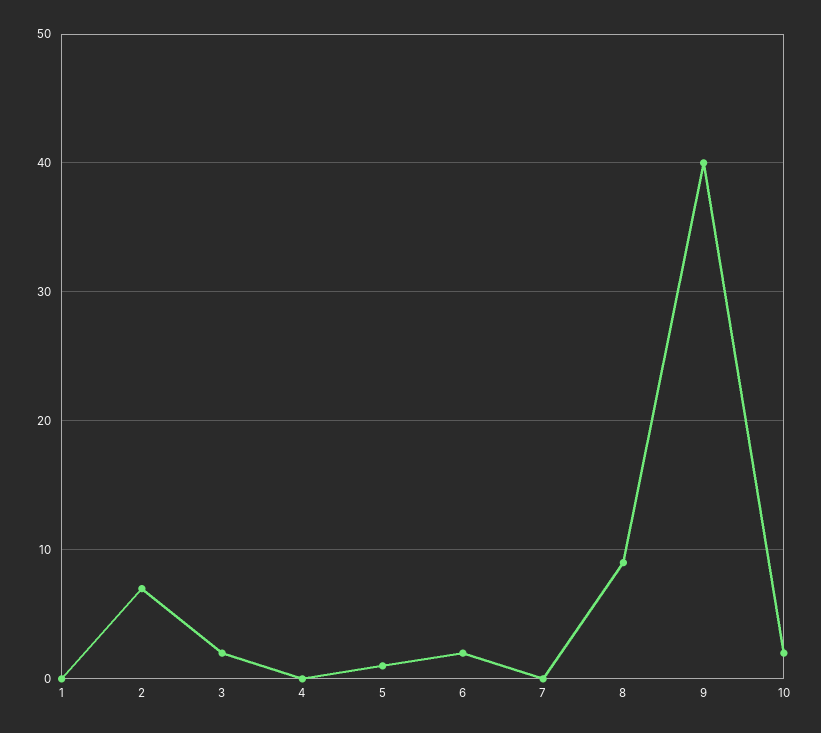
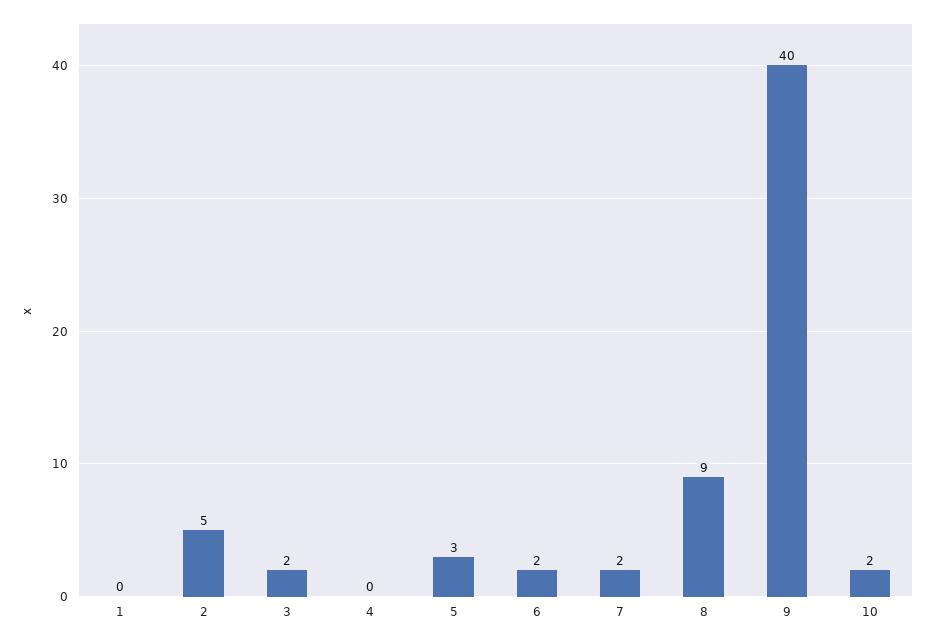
2: 7 -> 5
5: 1 -> 3
7: 0 -> 2

